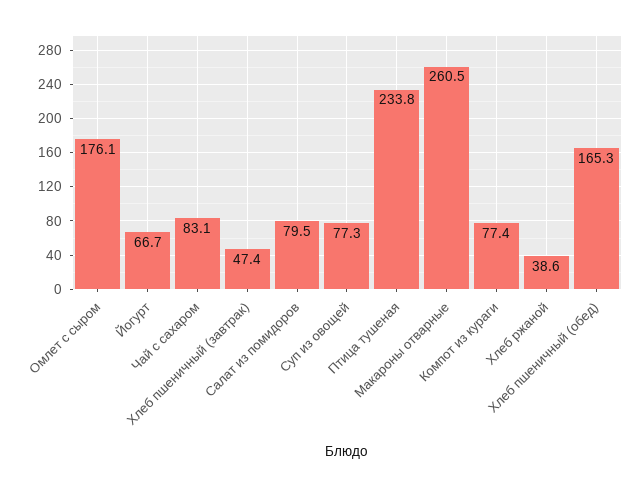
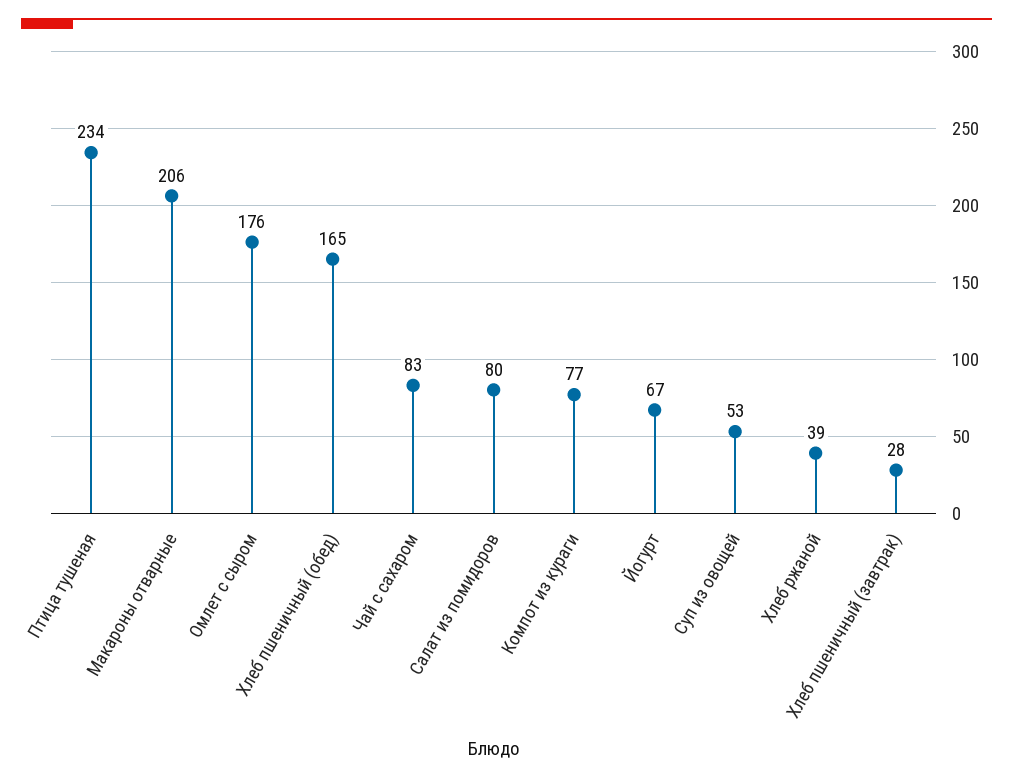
Хлеб пшеничный (завтрак): 47.4 -> 28
Суп из овощей: 77.3 -> 53
Макароны отварные: 260.5 -> 206

